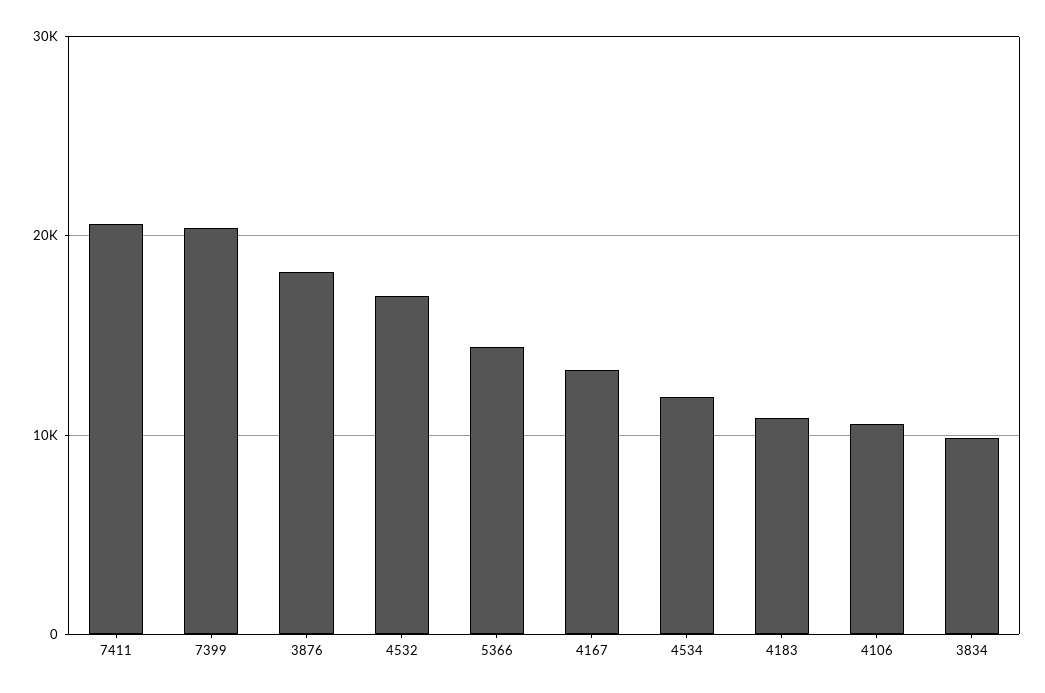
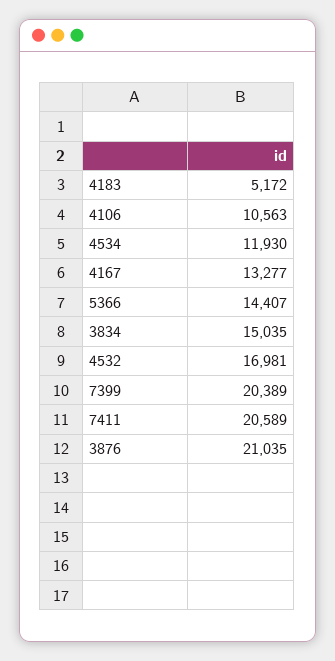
3876: 18000 -> 21035
4183: 11000 -> 5172
3834: 10000 -> 15035

